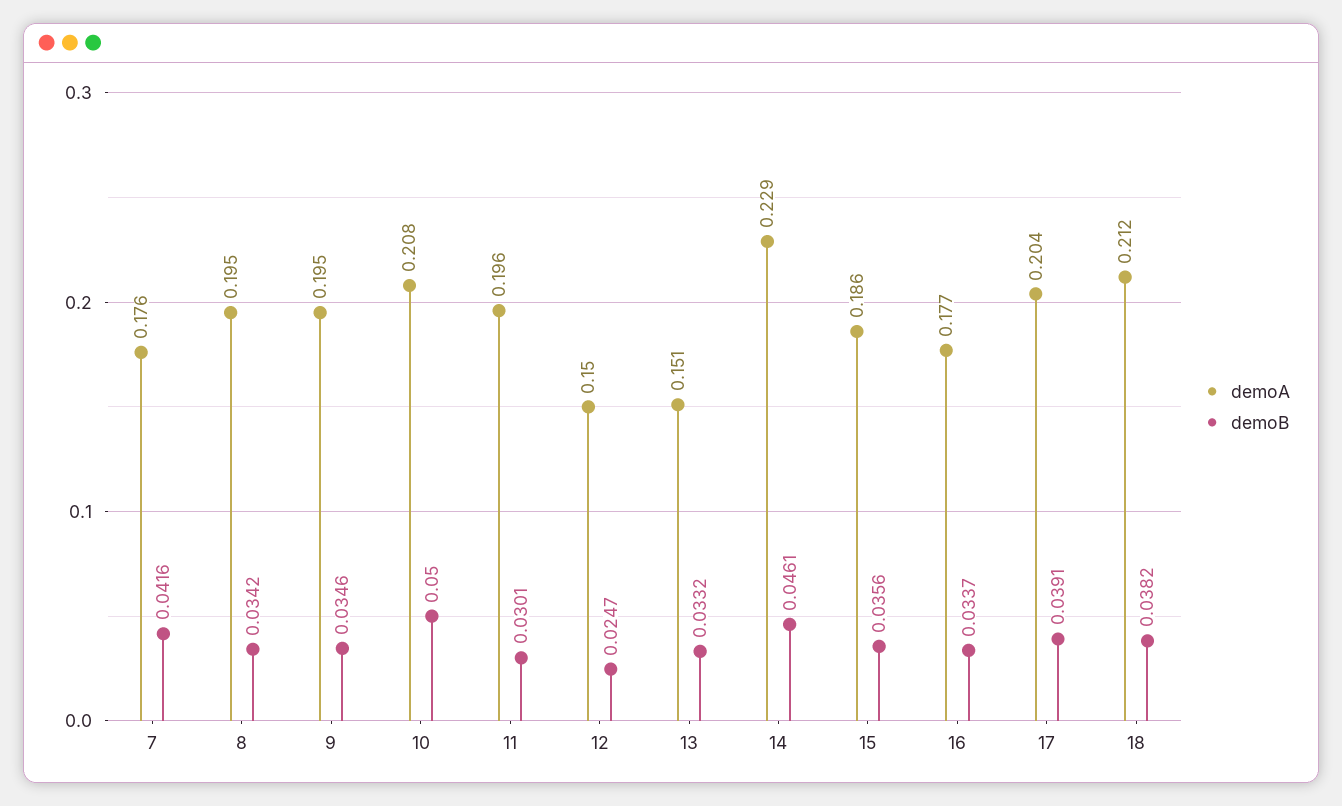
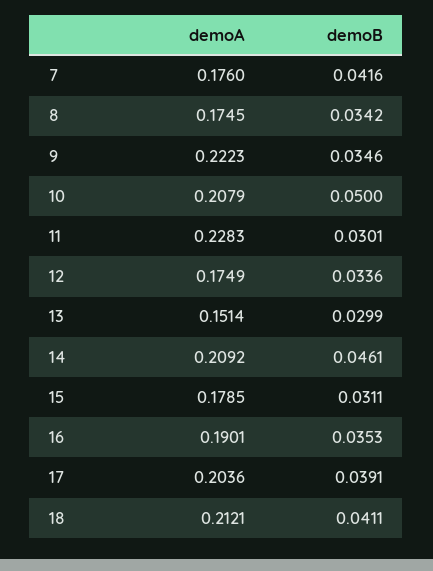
demoA, 8: 0.195 -> 0.1745
demoA, 9: 0.195 -> 0.2223
demoA, 11: 0.196 -> 0.2283
demoA, 12: 0.15 -> 0.1749
demoB, 12: 0.0247 -> 0.0336
demoB, 13: 0.0332 -> 0.0299
demoA, 14: 0.229 -> 0.2092
demoA, 15: 0.186 -> 0.1785
demoB, 15: 0.0356 -> 0.0311
demoA, 16: 0.177 -> 0.1901
demoB, 16: 0.0337 -> 0.0353
demoB, 18: 0.0382 -> 0.0411

